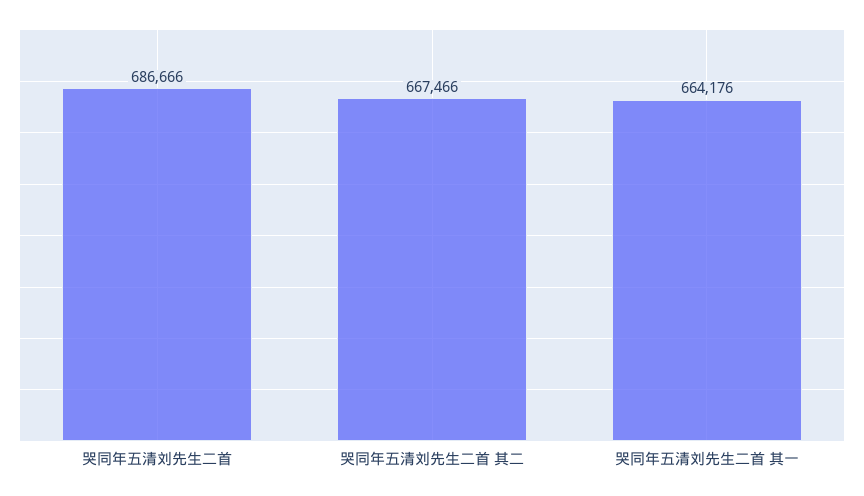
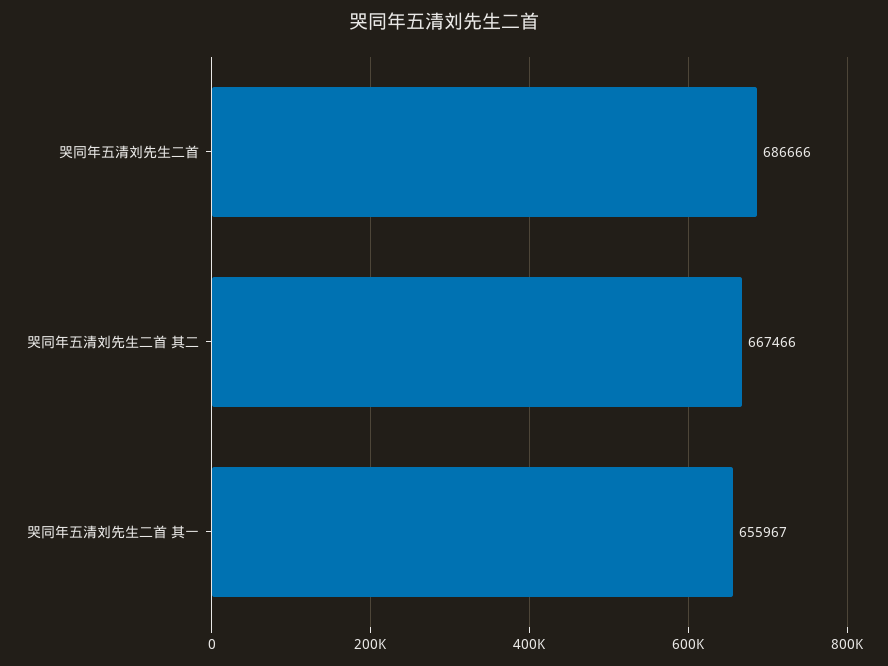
哭同年五清刘先生二首 其一: 664176 -> 655967

